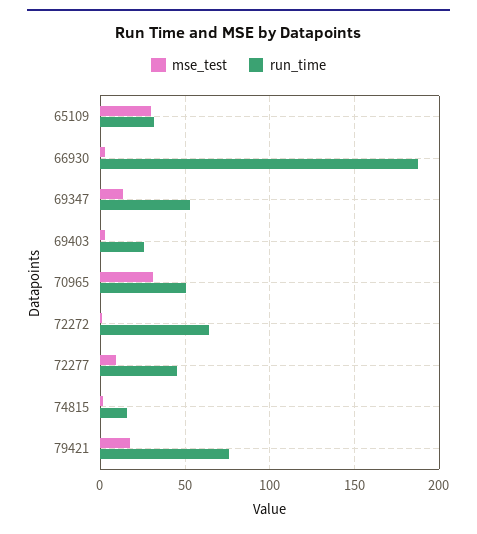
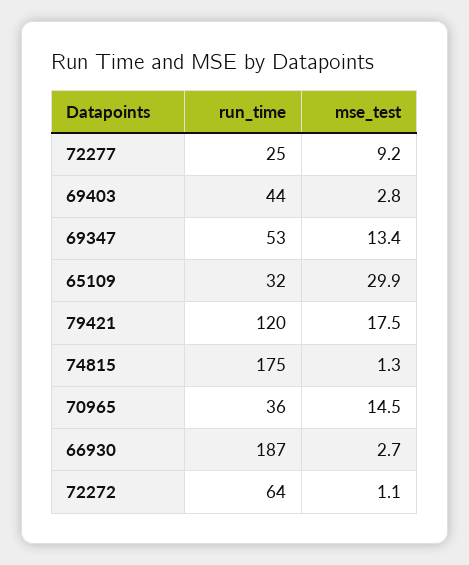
run_time, 69403: 25 -> 44
mse_test, 70965: 30 -> 14.5
run_time, 70965: 50 -> 36
run_time, 72277: 45 -> 25
run_time, 74815: 15 -> 175
run_time, 79421: 75 -> 120

